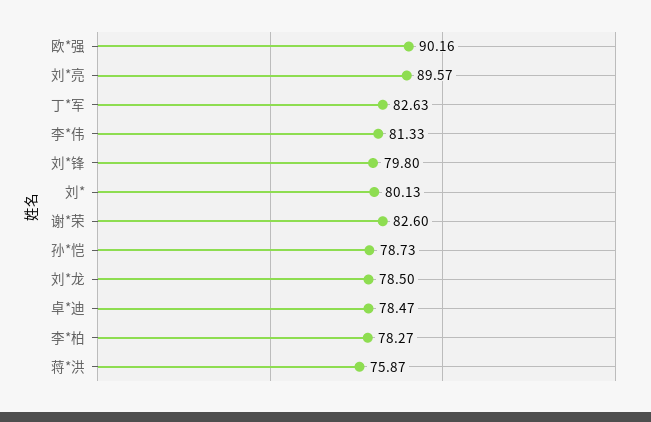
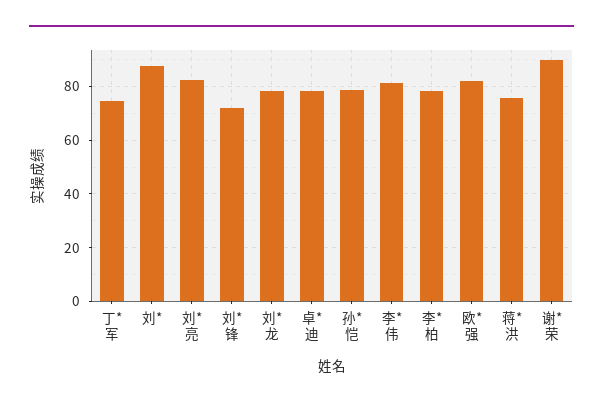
欧*强: 90.16 -> 82.5
刘*亮: 89.57 -> 82.5
丁*军: 82.63 -> 75
刘*锋: 79.8 -> 72.5
刘*: 80.13 -> 87.5
谢*荣: 82.6 -> 90

